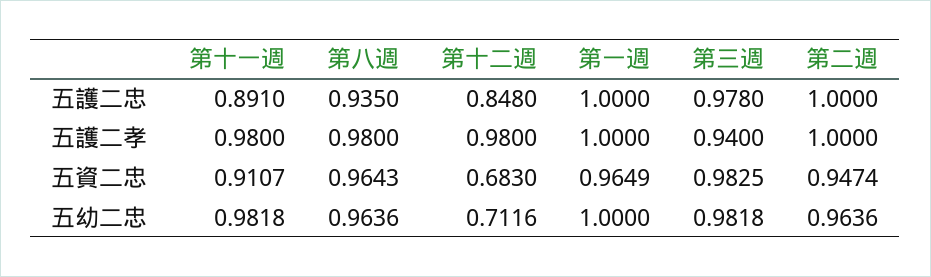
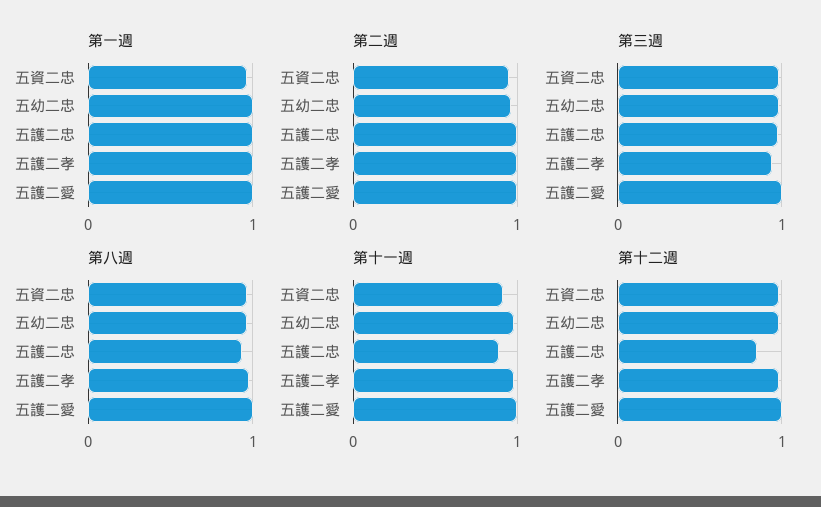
第十二週, 五資二忠: 0.683 -> 1
第十二週, 五幼二忠: 0.7116 -> 1
第一週, 五護二愛: none -> 1
第二週, 五護二愛: none -> 1
第三週, 五護二愛: none -> 1
第八週, 五護二愛: none -> 1
第十一週, 五護二愛: none -> 1
第十二週, 五護二愛: none -> 1

